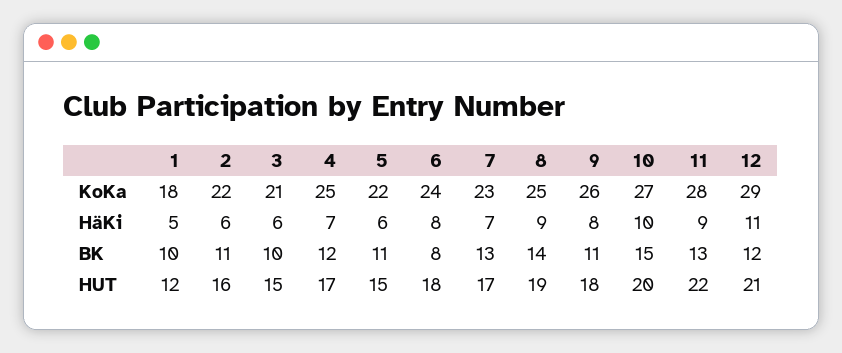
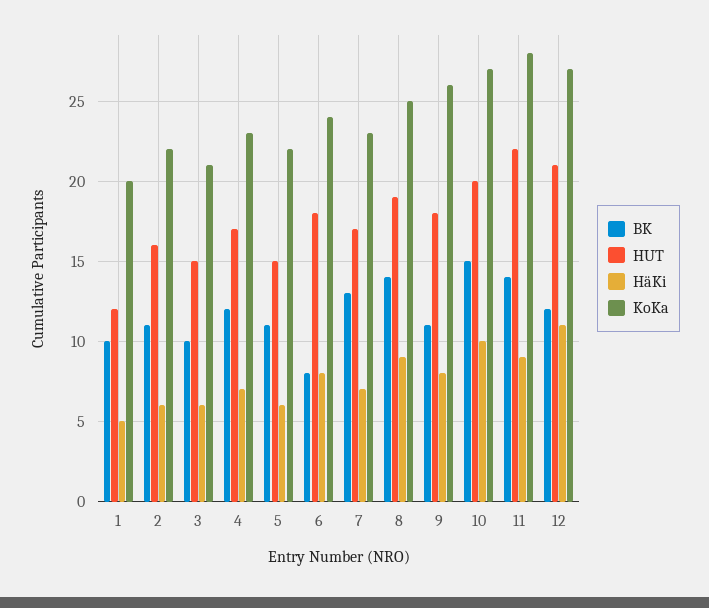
KoKa, 1: 18 -> 20
KoKa, 4: 25 -> 23
KoKa, 12: 29 -> 27
BK, 11: 13 -> 14

